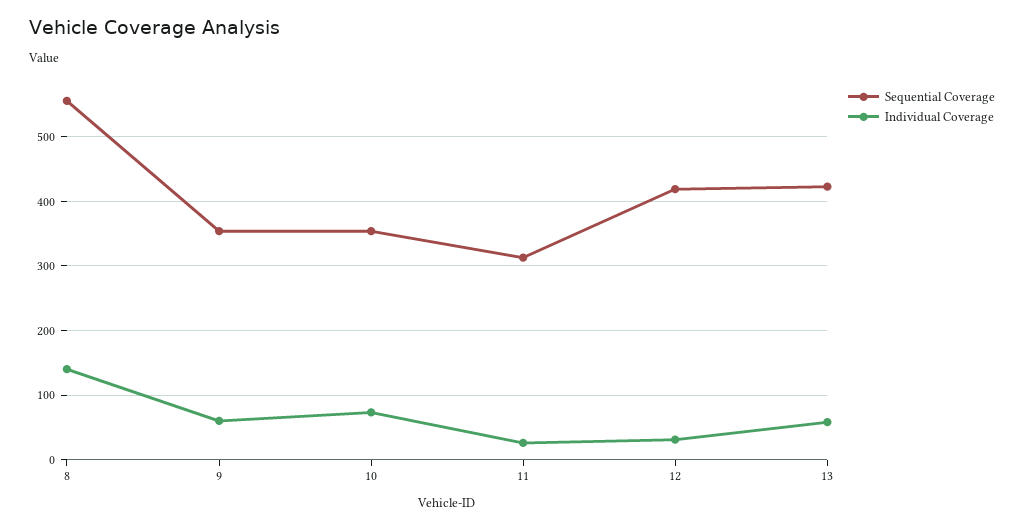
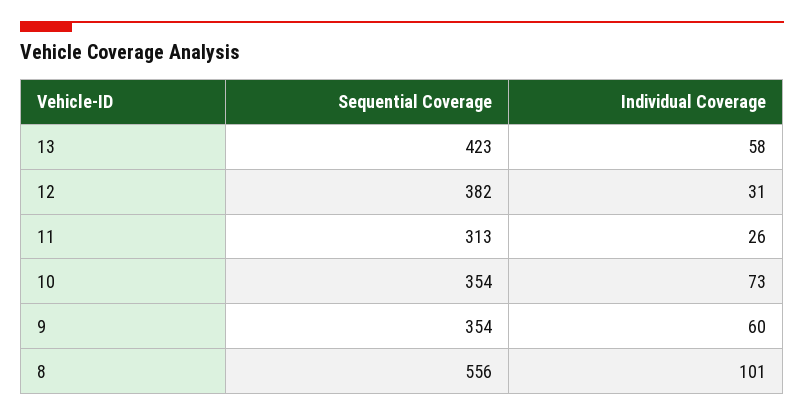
Individual Coverage, 8: 140 -> 101
Sequential Coverage, 12: 420 -> 382

